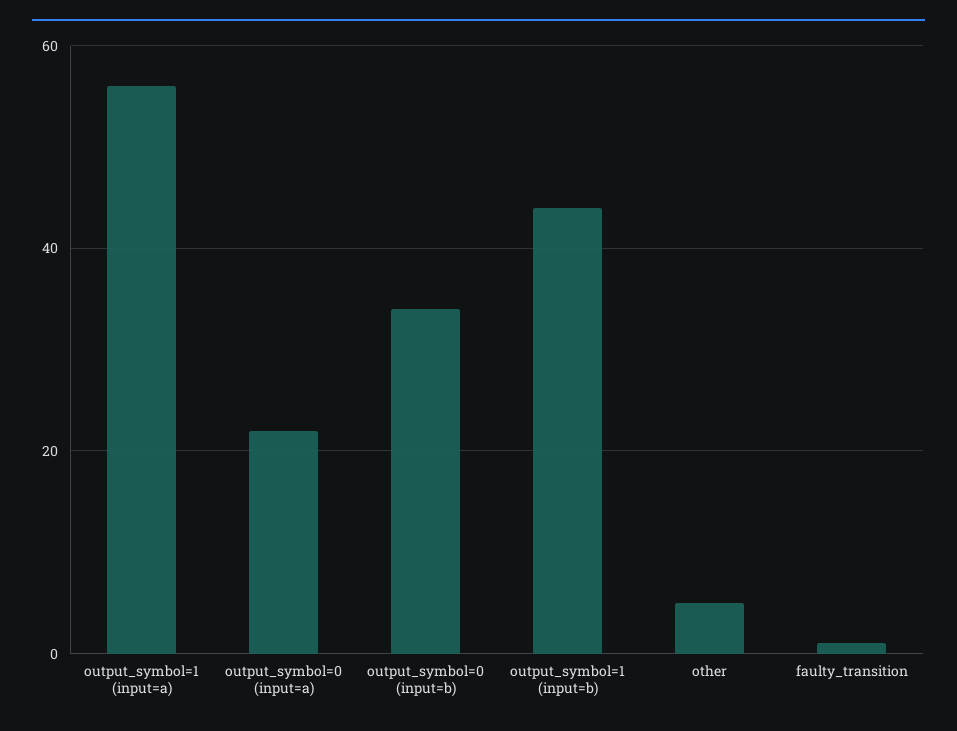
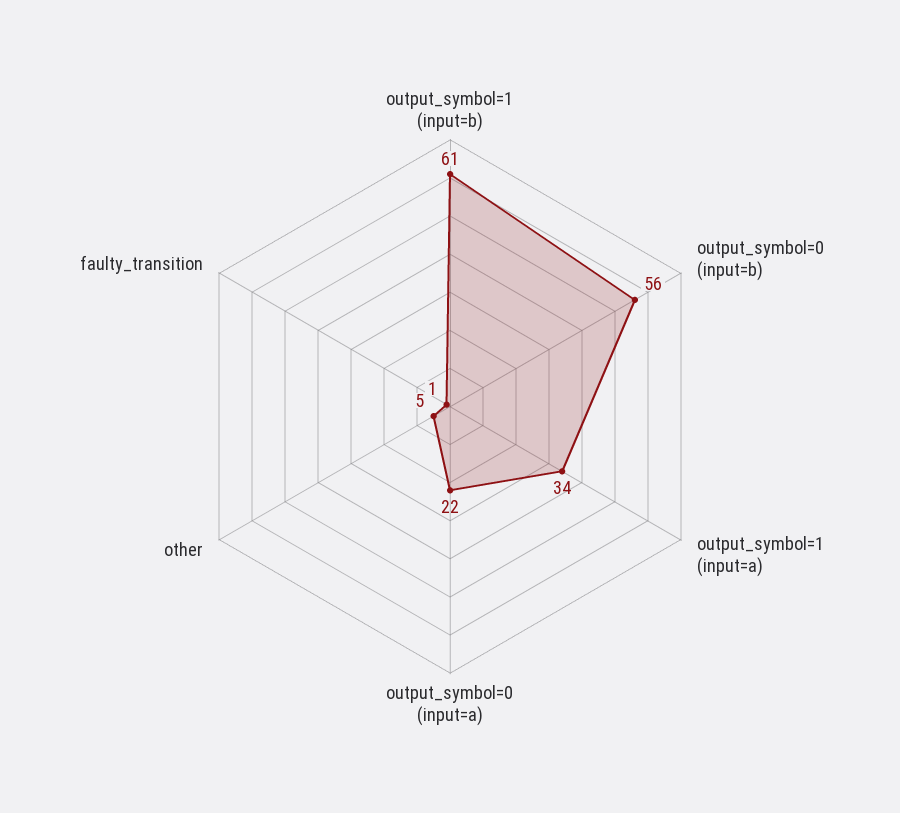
output_symbol=1 (input=a): 55 -> 34
output_symbol=0 (input=b): 35 -> 56
output_symbol=1 (input=b): 45 -> 61

